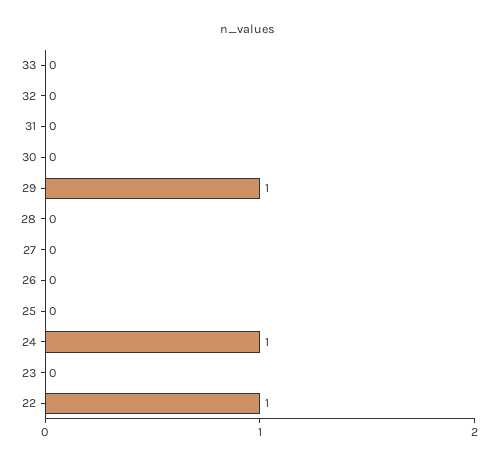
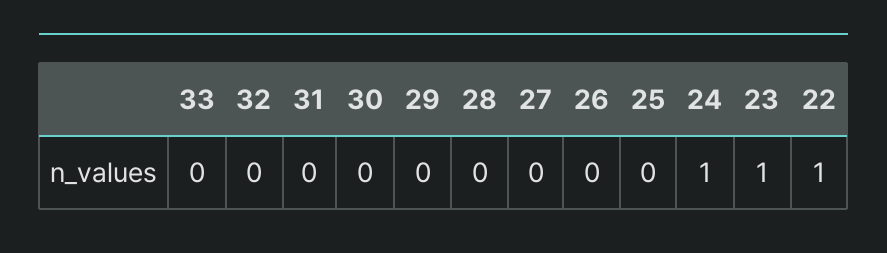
29: 1 -> 0
23: 0 -> 1

